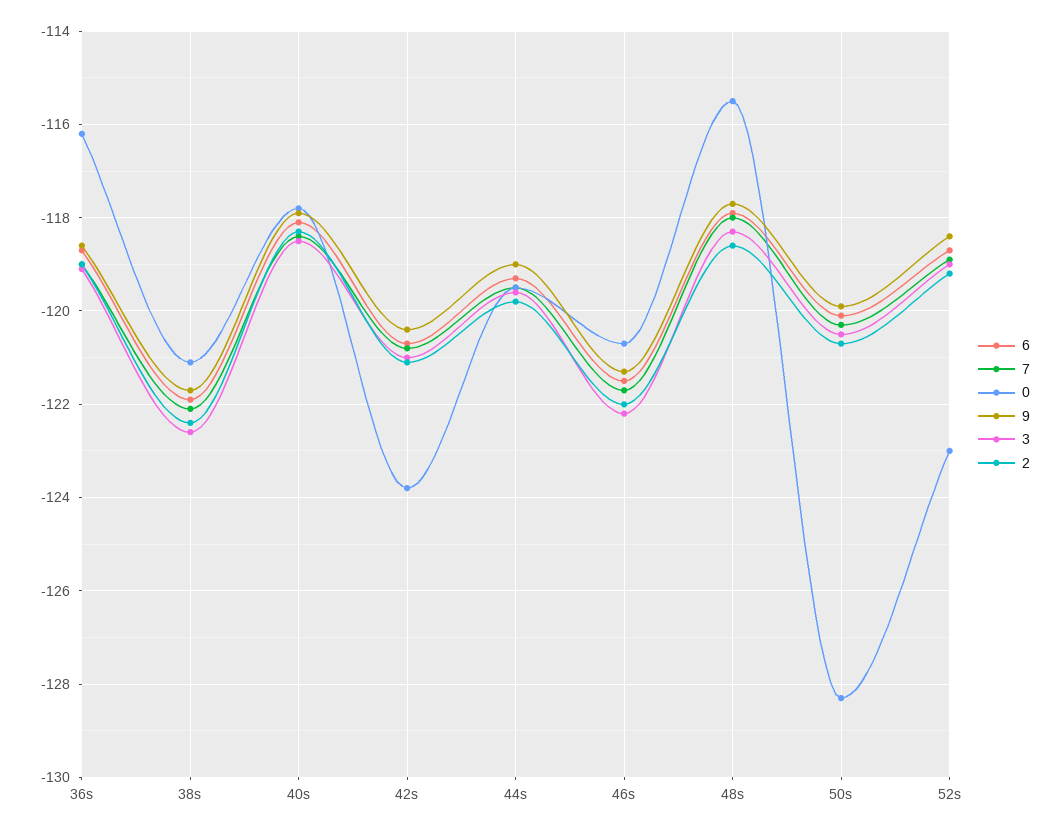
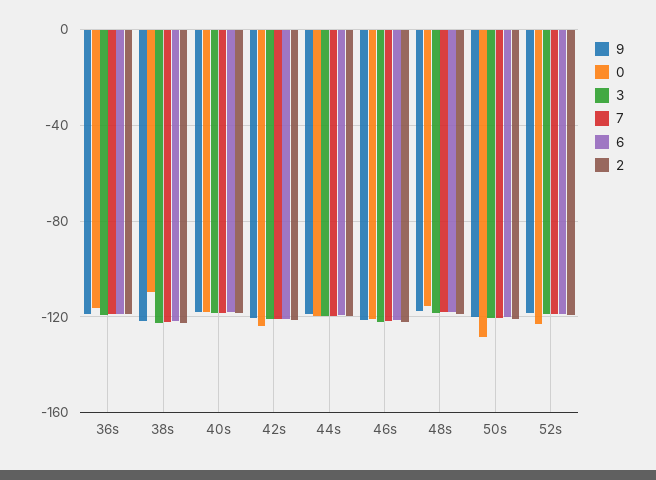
0, 38s: -121 -> -110

